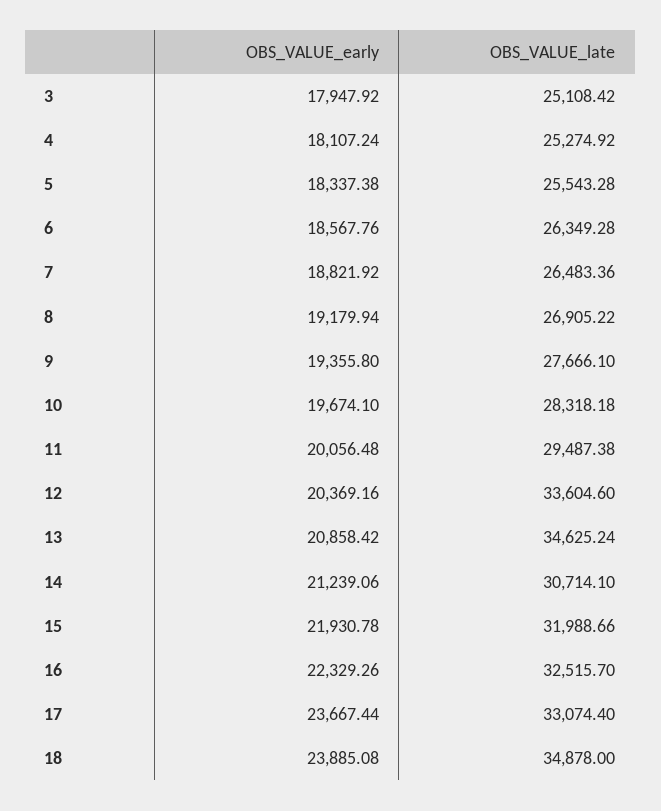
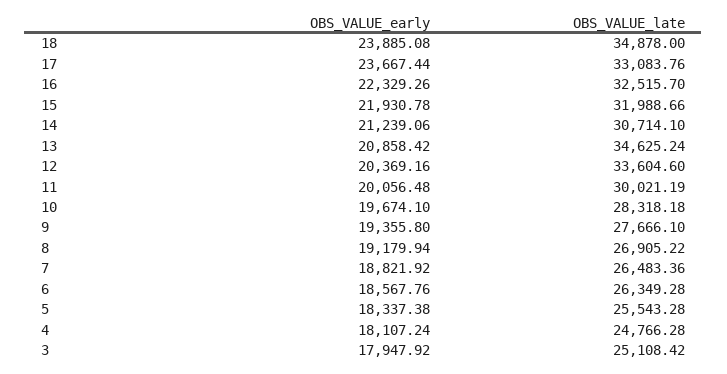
OBS_VALUE_late, 4: 25274.92 -> 24766.28
OBS_VALUE_late, 11: 29487.38 -> 30021.19
OBS_VALUE_late, 17: 33074.4 -> 33083.76

